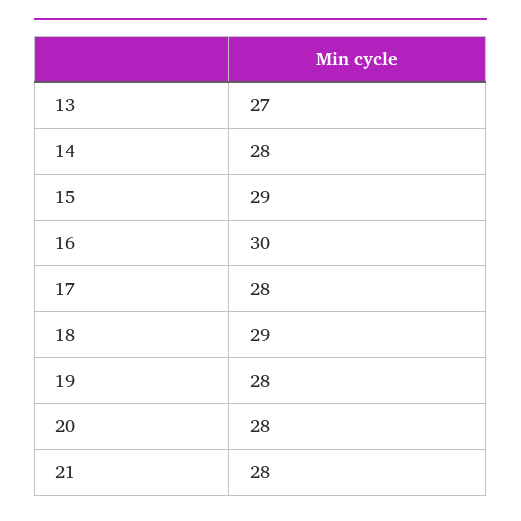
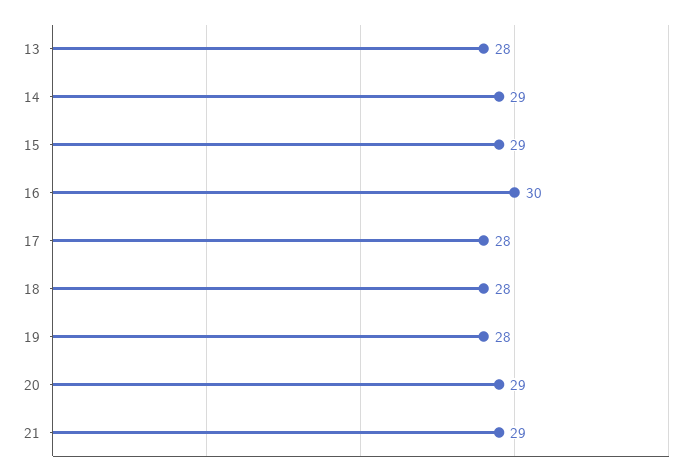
13: 27 -> 28
14: 28 -> 29
18: 29 -> 28
20: 28 -> 29
21: 28 -> 29

